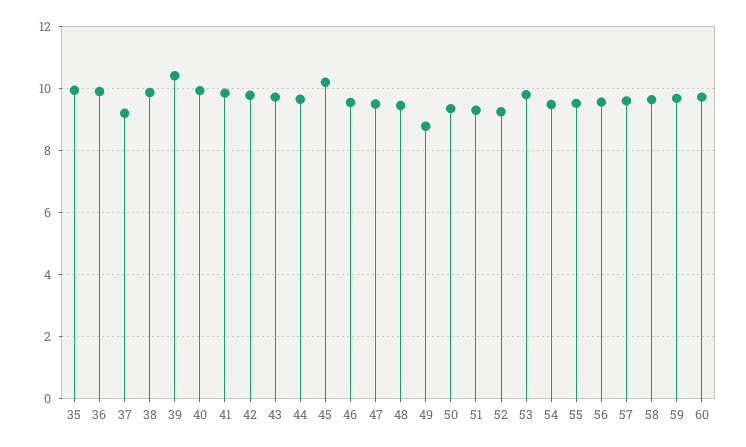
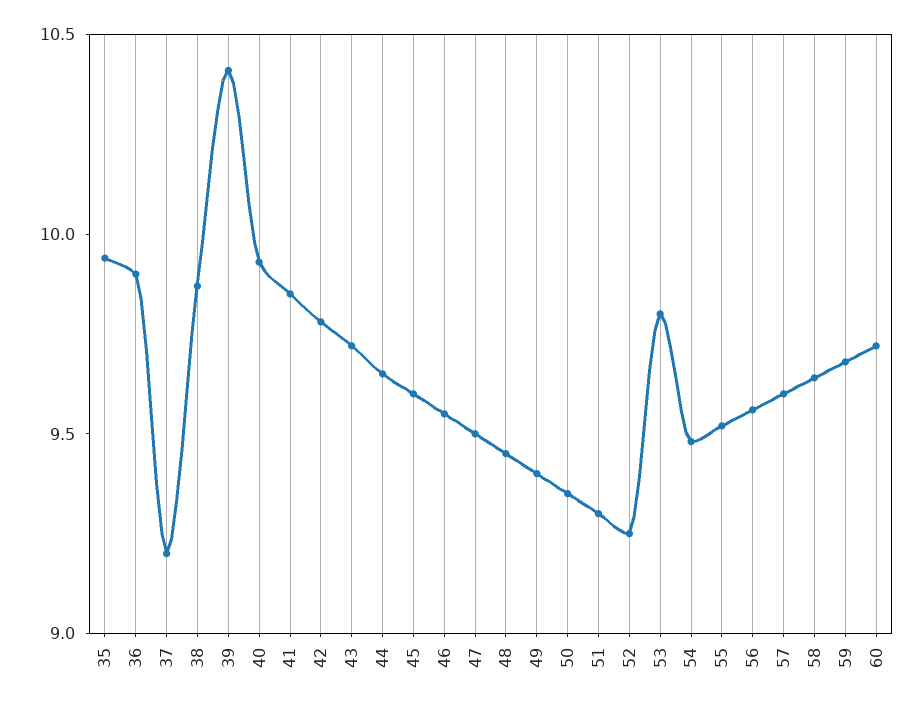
45: 10.2 -> 9.6
49: 8.8 -> 9.4

